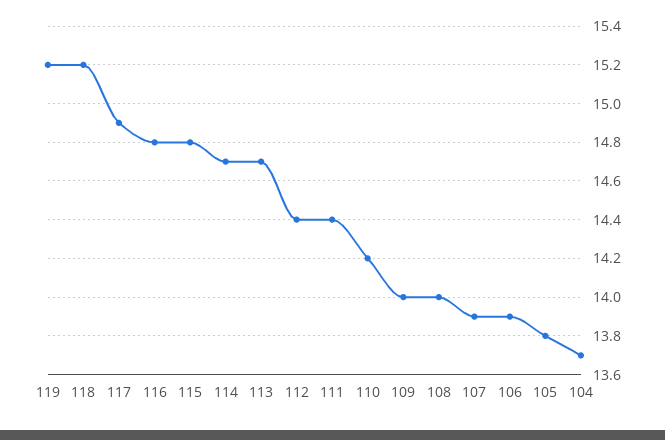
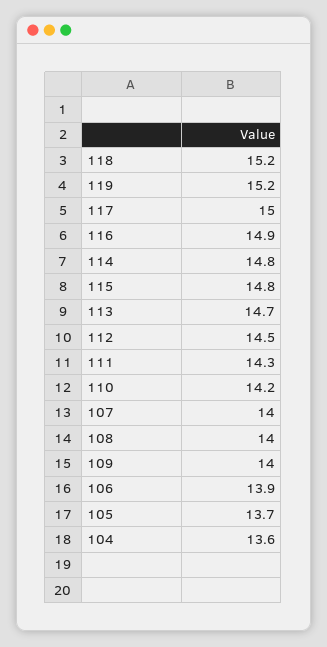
117: 14.9 -> 15
116: 14.8 -> 14.9
114: 14.7 -> 14.8
112: 14.4 -> 14.5
111: 14.4 -> 14.3
107: 13.9 -> 14
105: 13.8 -> 13.7
104: 13.7 -> 13.6

